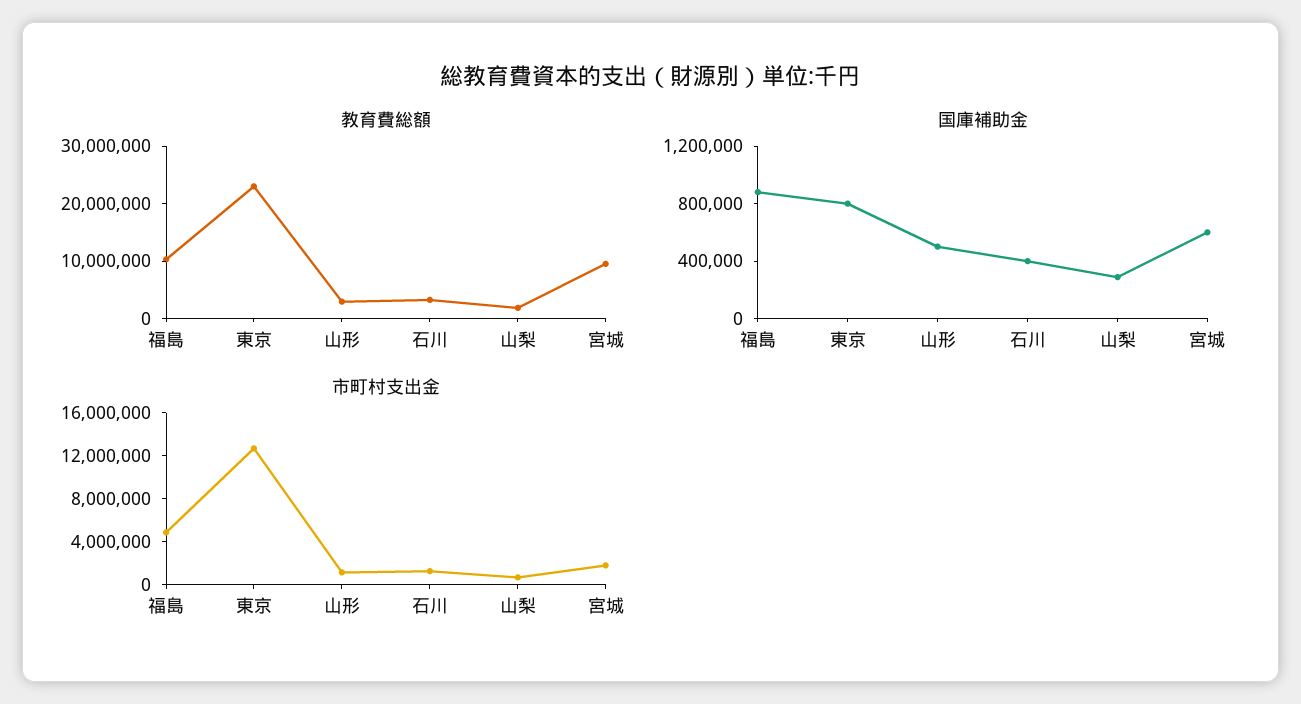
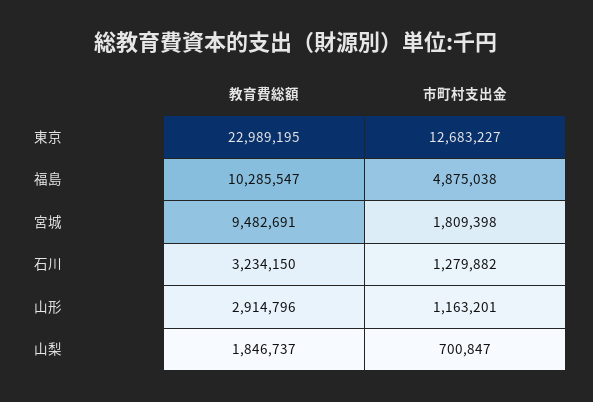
国庫補助金, 福島: 900000 -> none
国庫補助金, 東京: 800000 -> none
国庫補助金, 山形: 500000 -> none
国庫補助金, 石川: 400000 -> none
国庫補助金, 山梨: 300000 -> none
国庫補助金, 宮城: 600000 -> none

